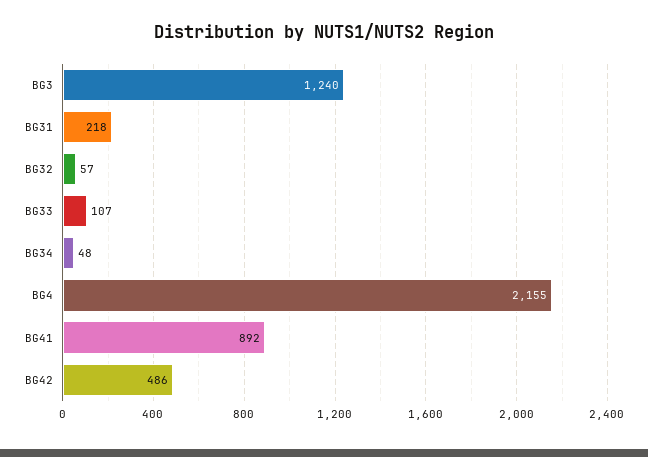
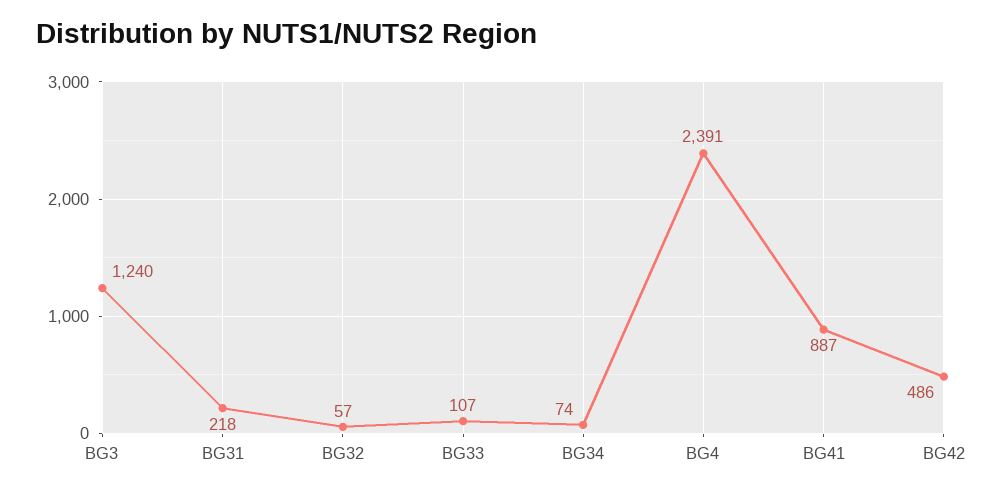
BG34: 48 -> 74
BG4: 2155 -> 2391
BG41: 892 -> 887

